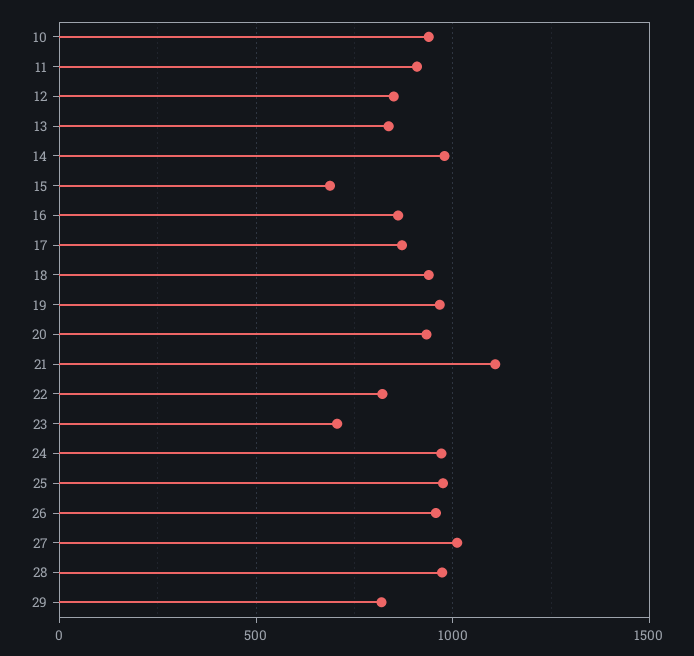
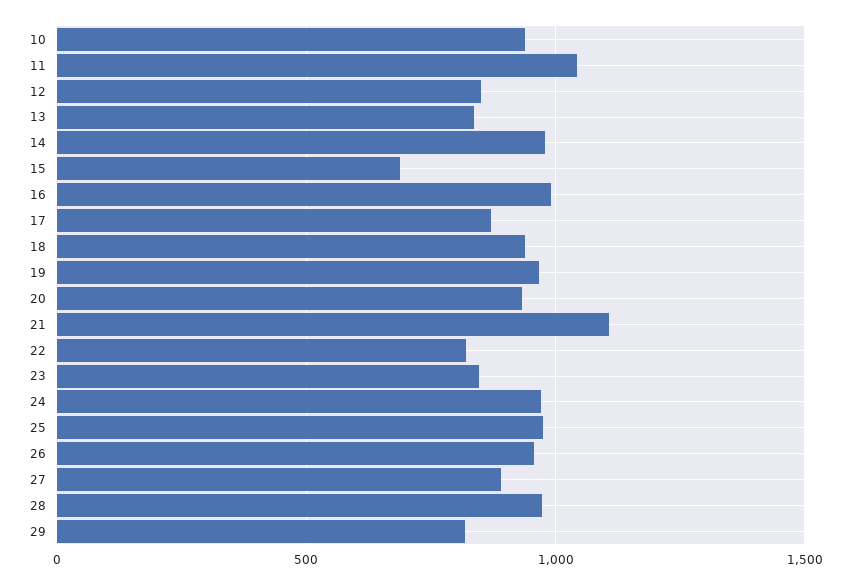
11: 900 -> 1050
16: 850 -> 1000
23: 700 -> 850
27: 1000 -> 900

